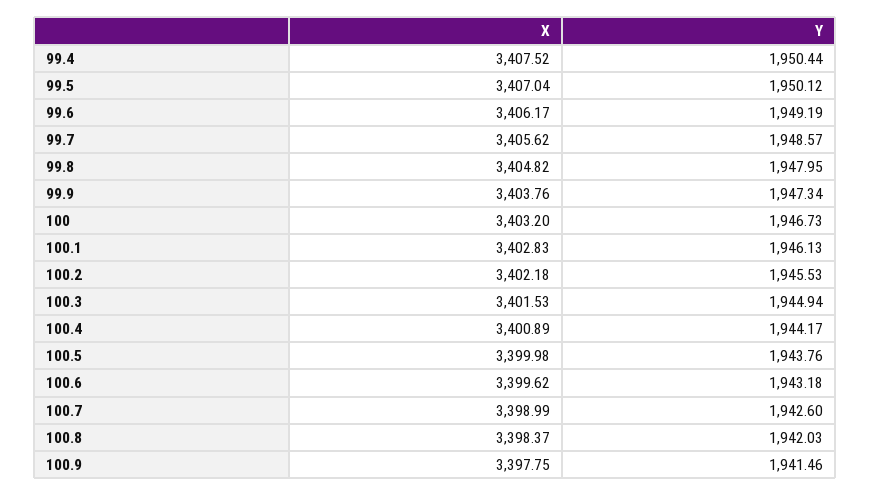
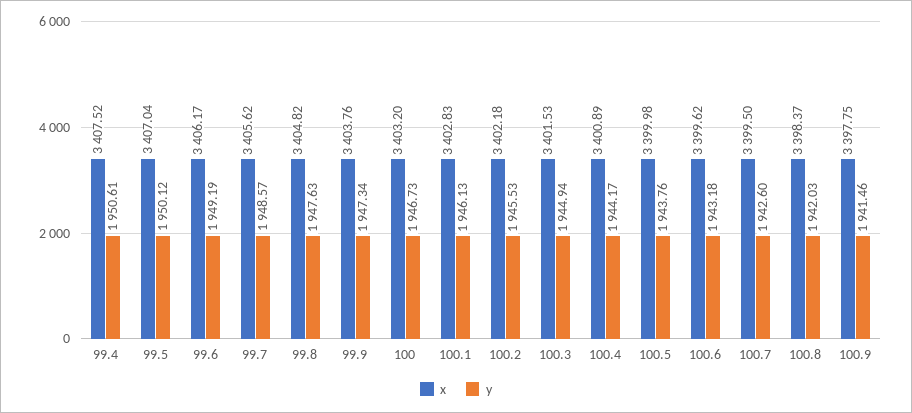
Y, 99.4: 1950.44 -> 1950.61
Y, 99.8: 1947.95 -> 1947.63
X, 100.7: 3398.99 -> 3399.5

